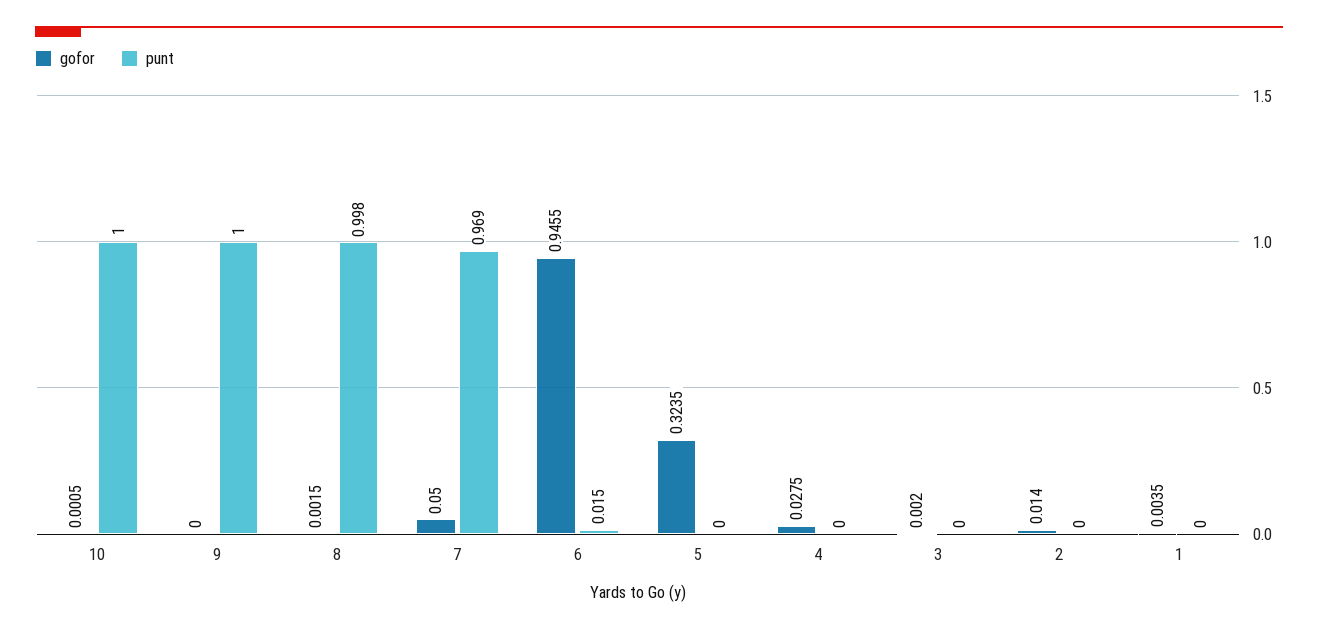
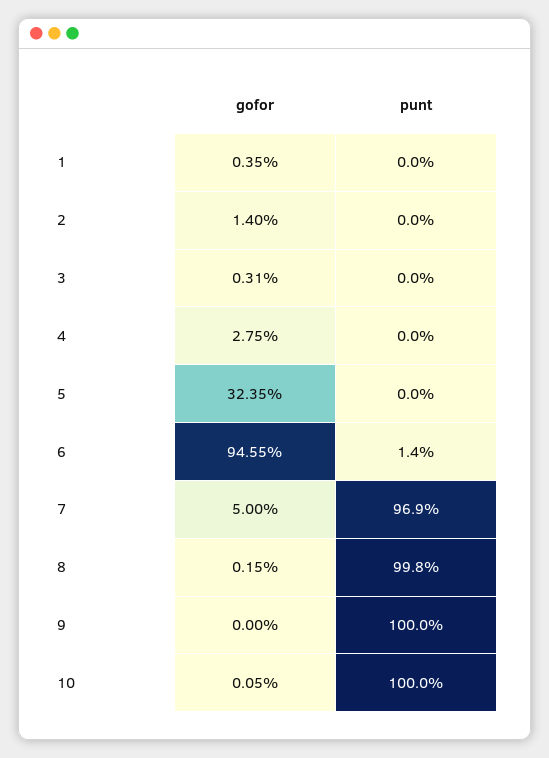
punt, 6: 0.015 -> 0.014
gofor, 3: 0.002 -> 0.0031

